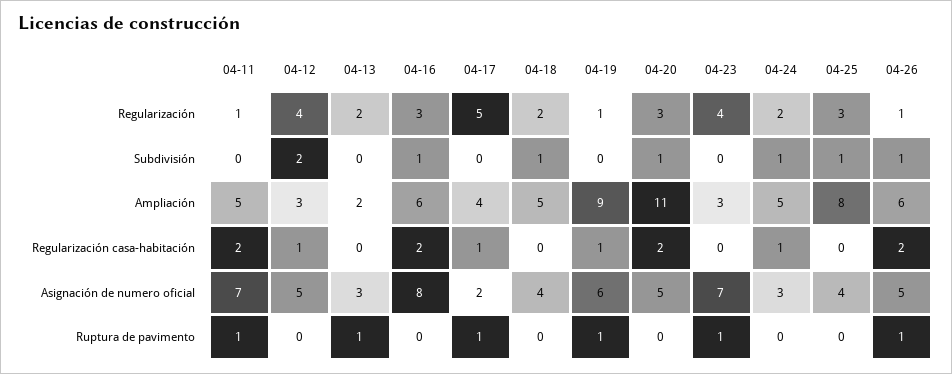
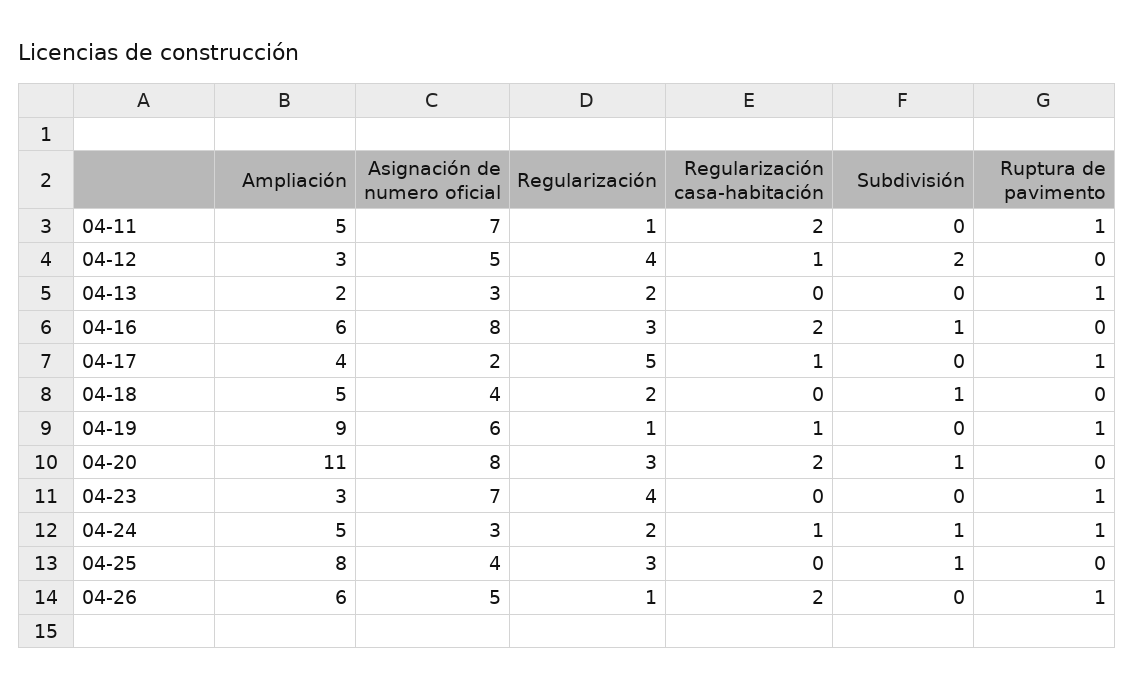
04-26, Subdivisión: 1 -> 0
04-20, Asignación de numero oficial: 5 -> 8
04-24, Ruptura de pavimento: 0 -> 1

